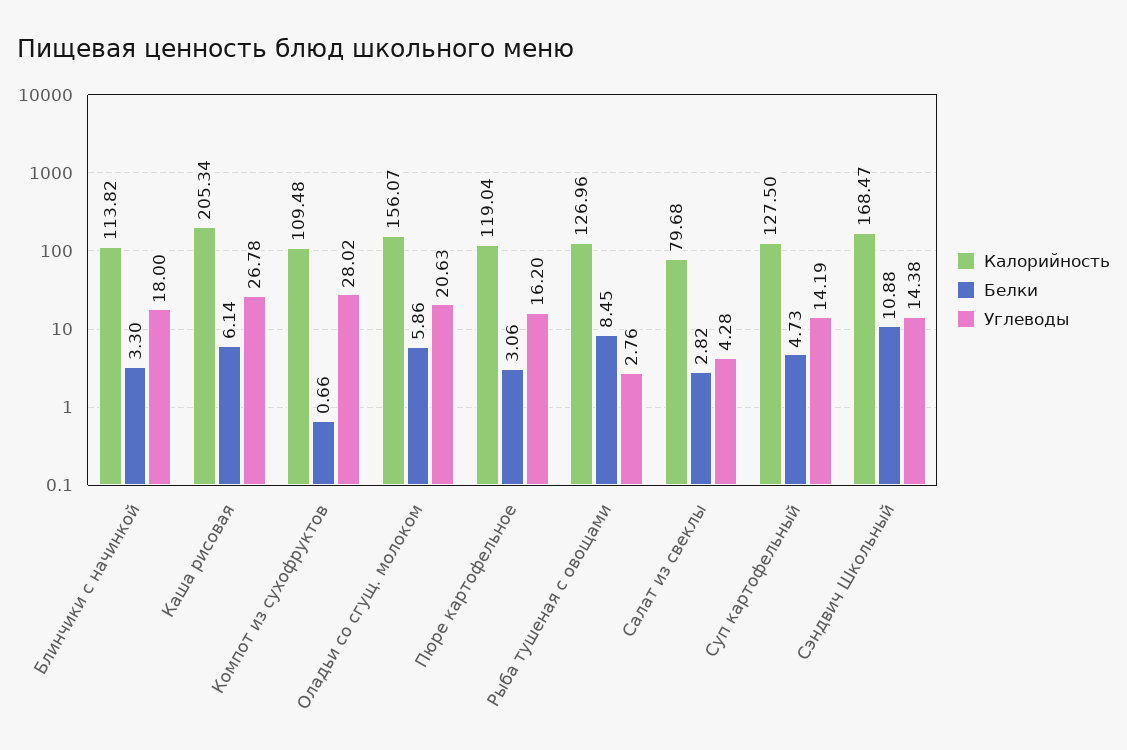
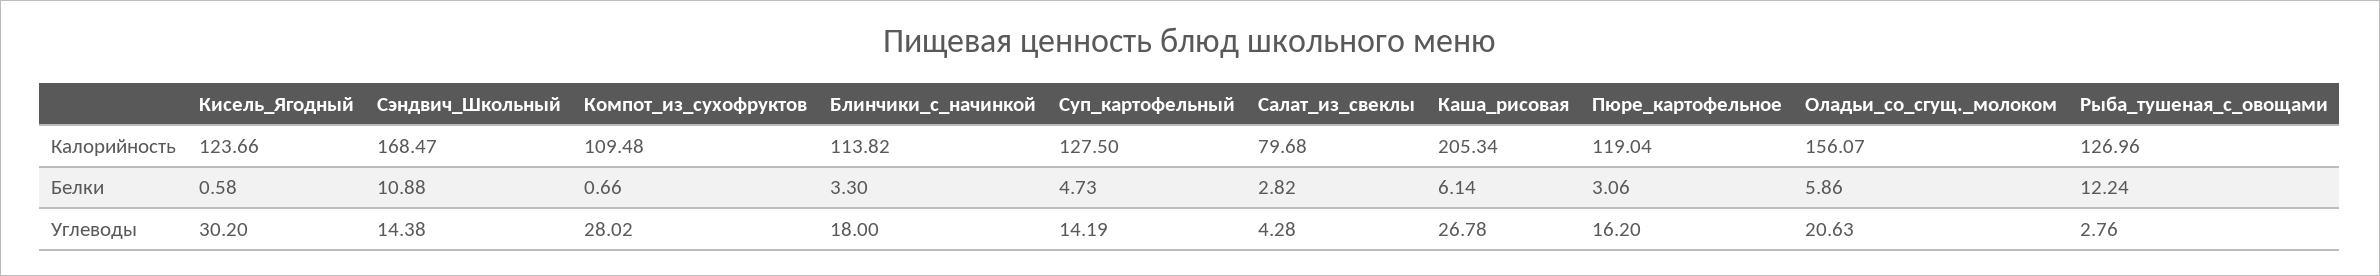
Белки, Рыба тушеная с овощами: 8.45 -> 12.24
Калорийность, Кисель_Ягодный: none -> 123.66
Белки, Кисель_Ягодный: none -> 0.58
Углеводы, Кисель_Ягодный: none -> 30.2

